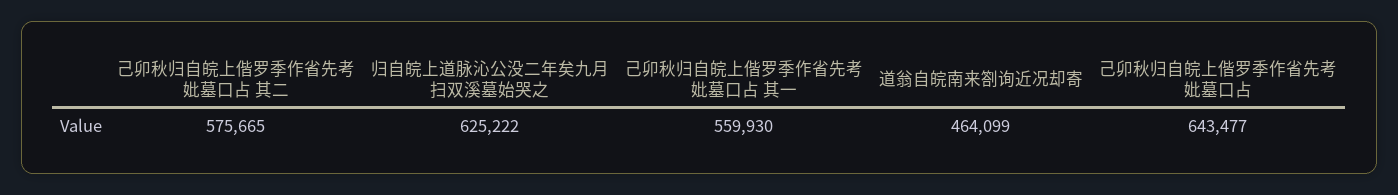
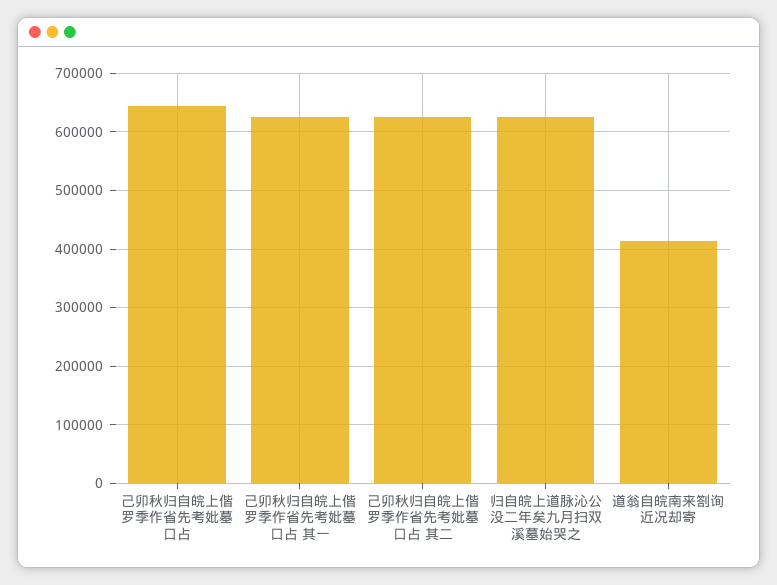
己卯秋归自皖上偕罗季作省先考妣墓口占 其二: 575665 -> 620000
己卯秋归自皖上偕罗季作省先考妣墓口占 其一: 559930 -> 620000
道翁自皖南来劄询近况却寄: 464099 -> 420000

